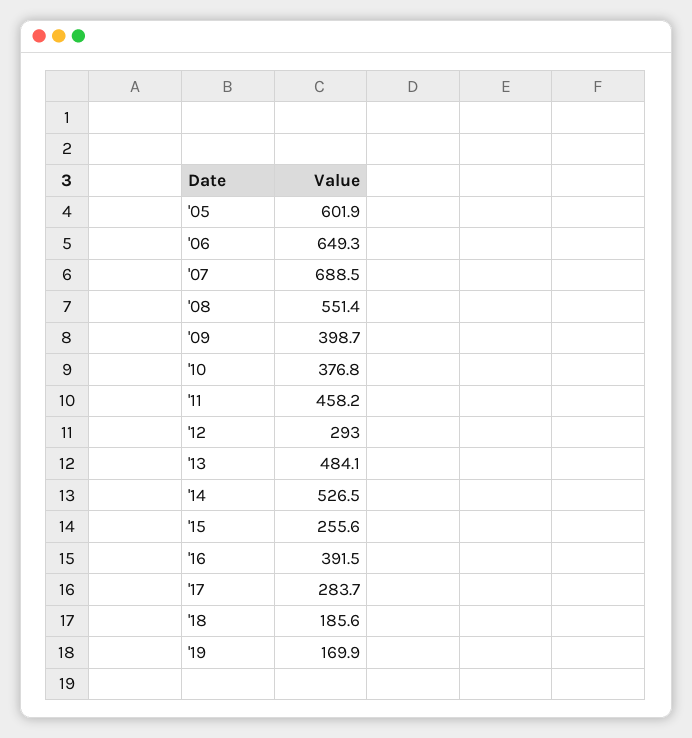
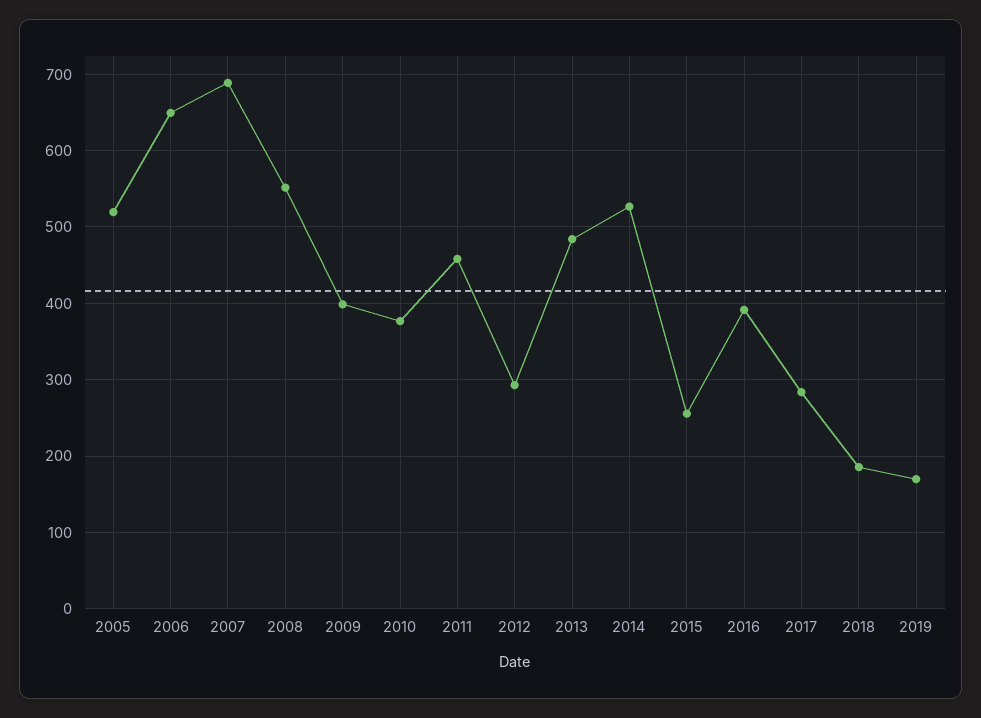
'05: 601.9 -> 520

